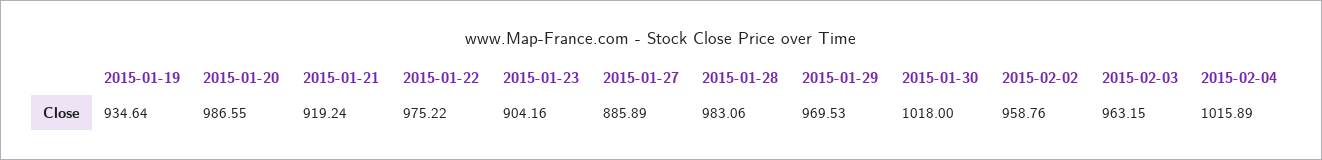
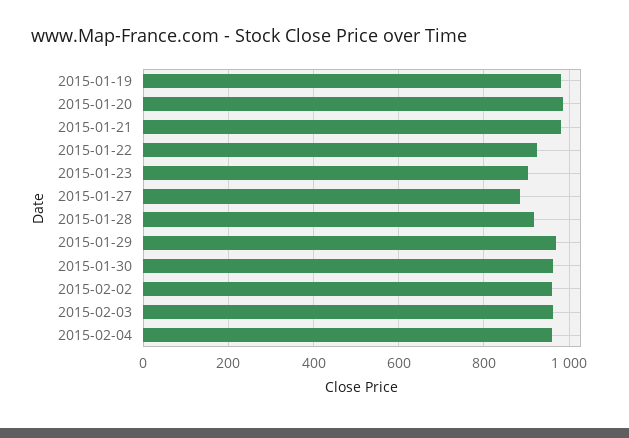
2015-01-19: 934.64 -> 980
2015-01-21: 919.24 -> 980
2015-01-22: 975.22 -> 920
2015-01-28: 983.06 -> 920
2015-01-30: 1018 -> 960
2015-02-04: 1015.89 -> 960

